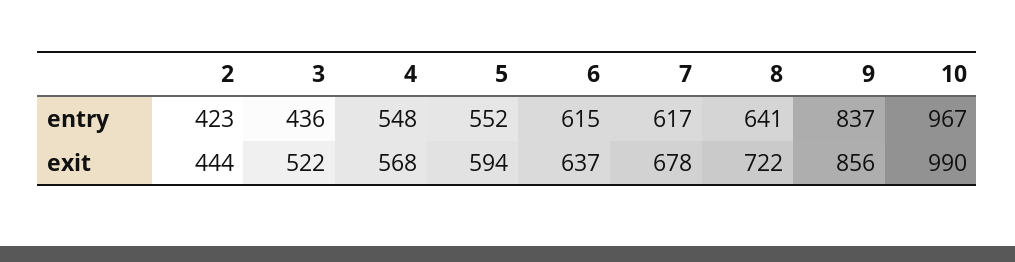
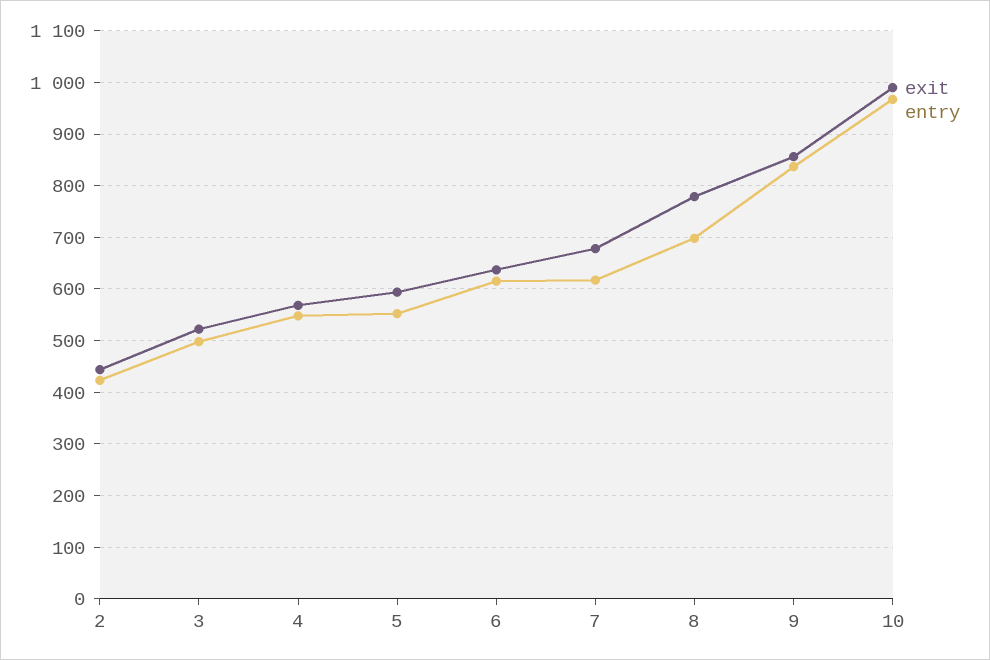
entry, 3: 436 -> 500
entry, 8: 641 -> 700
exit, 8: 722 -> 780

